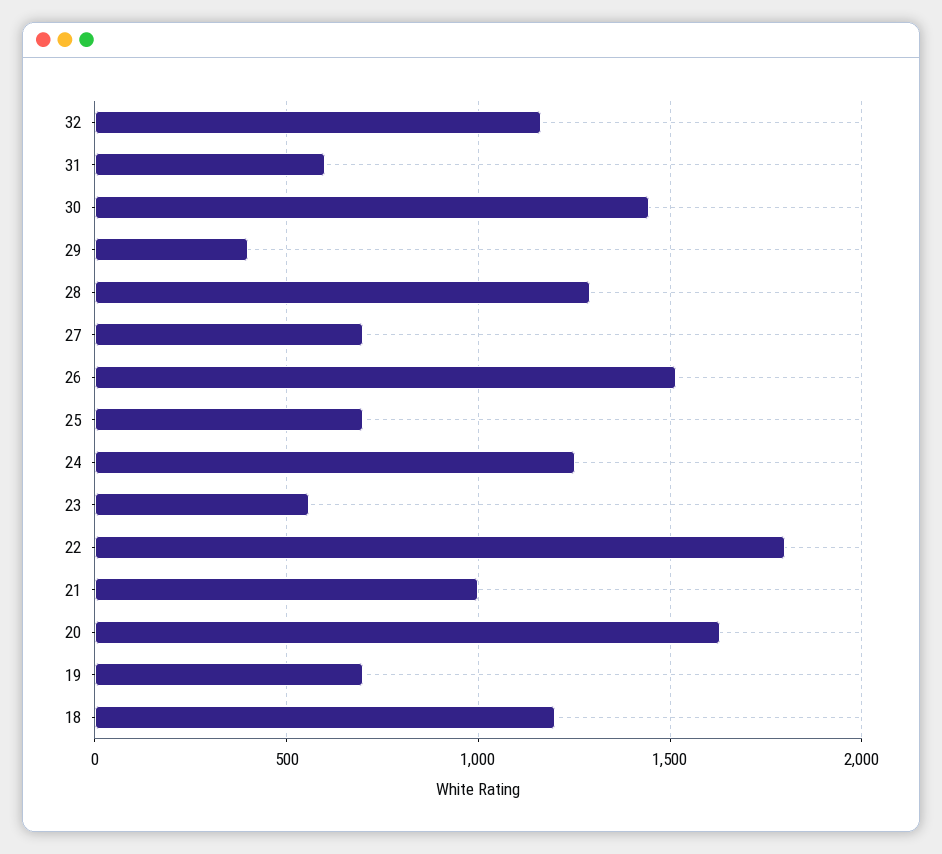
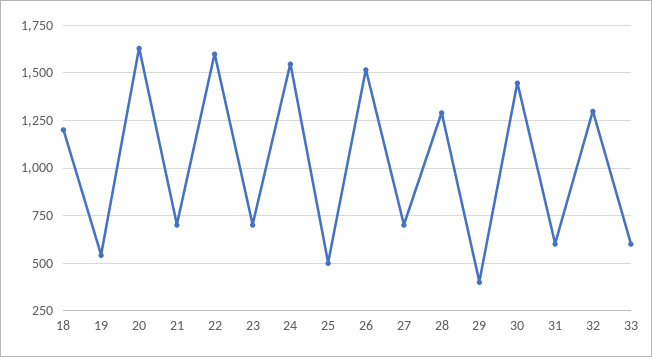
32: 1150 -> 1300
25: 700 -> 500
24: 1250 -> 1550
23: 550 -> 700
22: 1800 -> 1600
21: 1000 -> 700
19: 700 -> 550
33: none -> 600

